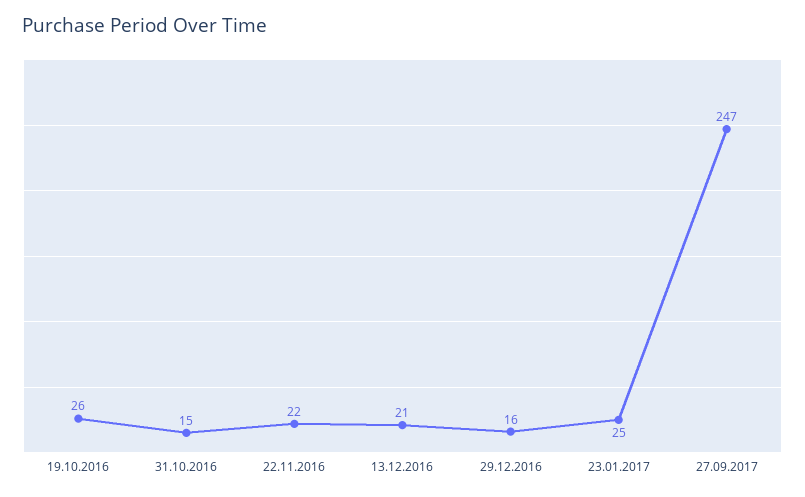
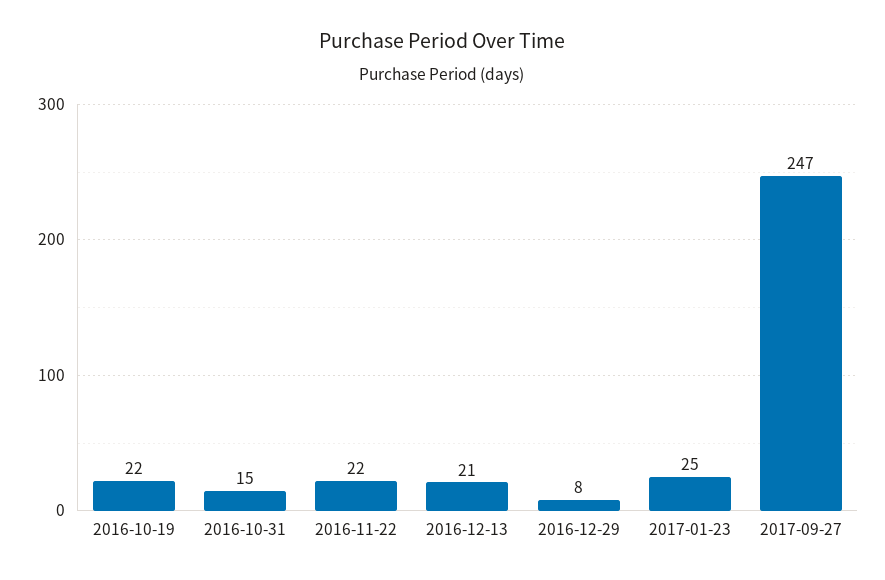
19.10.2016: 26 -> 22
29.12.2016: 16 -> 8

